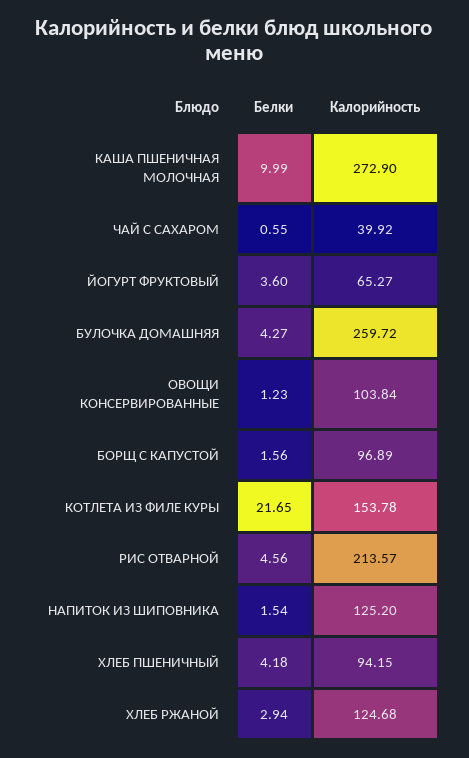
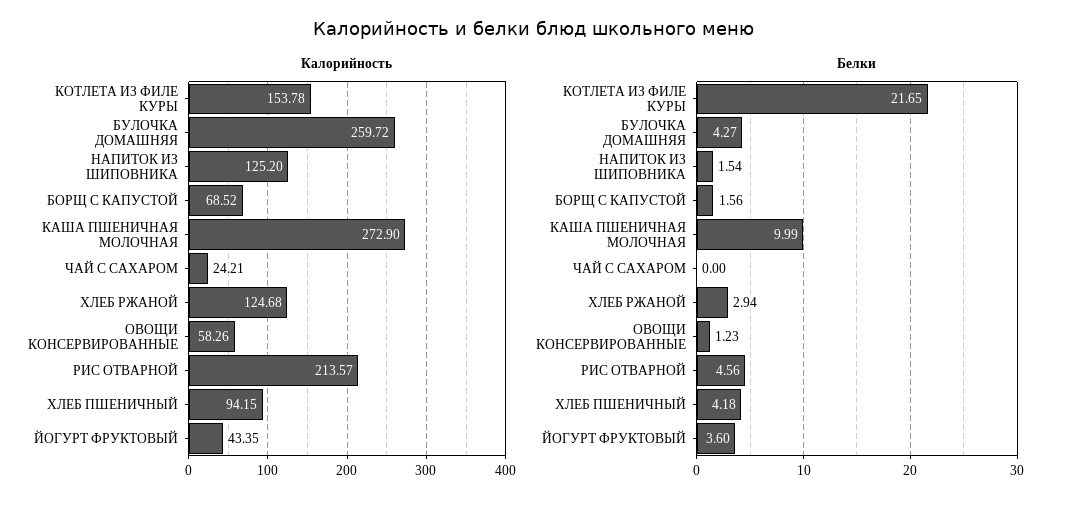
Белки, ЧАЙ С САХАРОМ: 0.55 -> 0
Калорийность, ЧАЙ С САХАРОМ: 39.92 -> 24.21
Калорийность, ЙОГУРТ ФРУКТОВЫЙ: 65.27 -> 43.35
Калорийность, ОВОЩИ КОНСЕРВИРОВАННЫЕ: 103.84 -> 58.26
Калорийность, БОРЩ С КАПУСТОЙ: 96.89 -> 68.52

